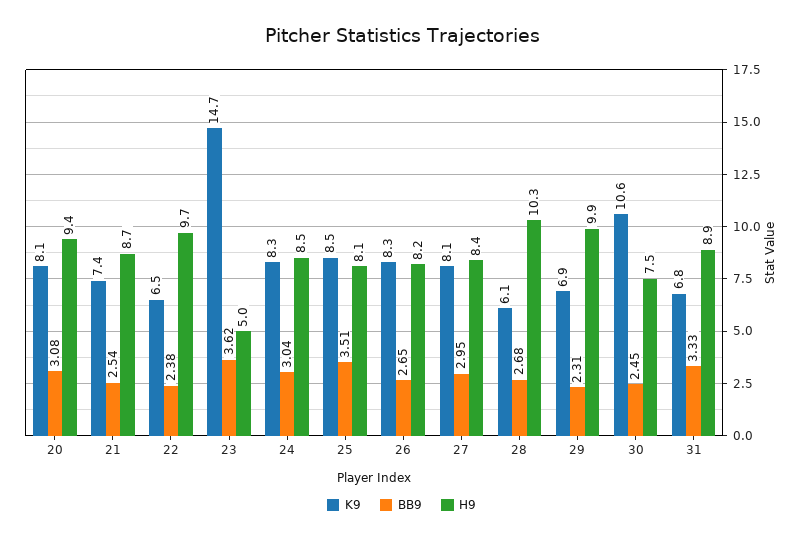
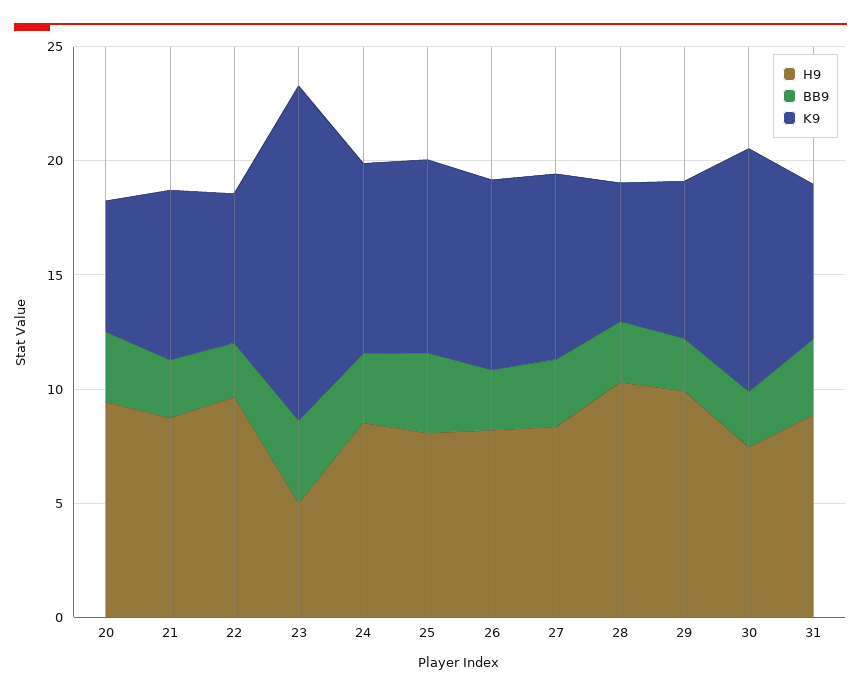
K9, 20: 8.1 -> 6

